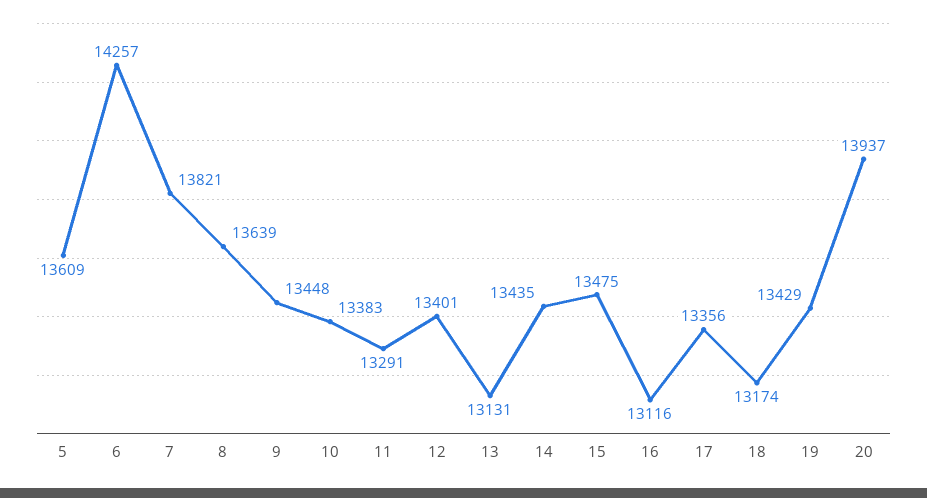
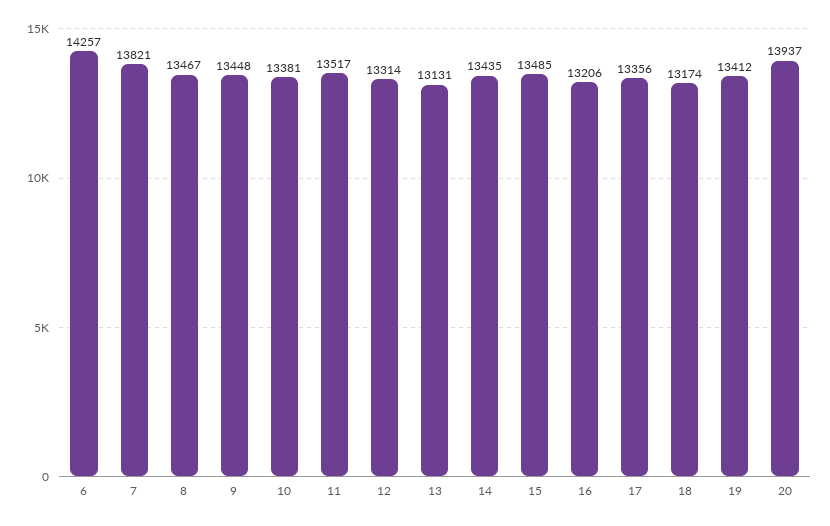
5: 13609 -> none
8: 13639 -> 13467
10: 13383 -> 13381
11: 13291 -> 13517
12: 13401 -> 13314
15: 13475 -> 13485
16: 13116 -> 13206
19: 13429 -> 13412

